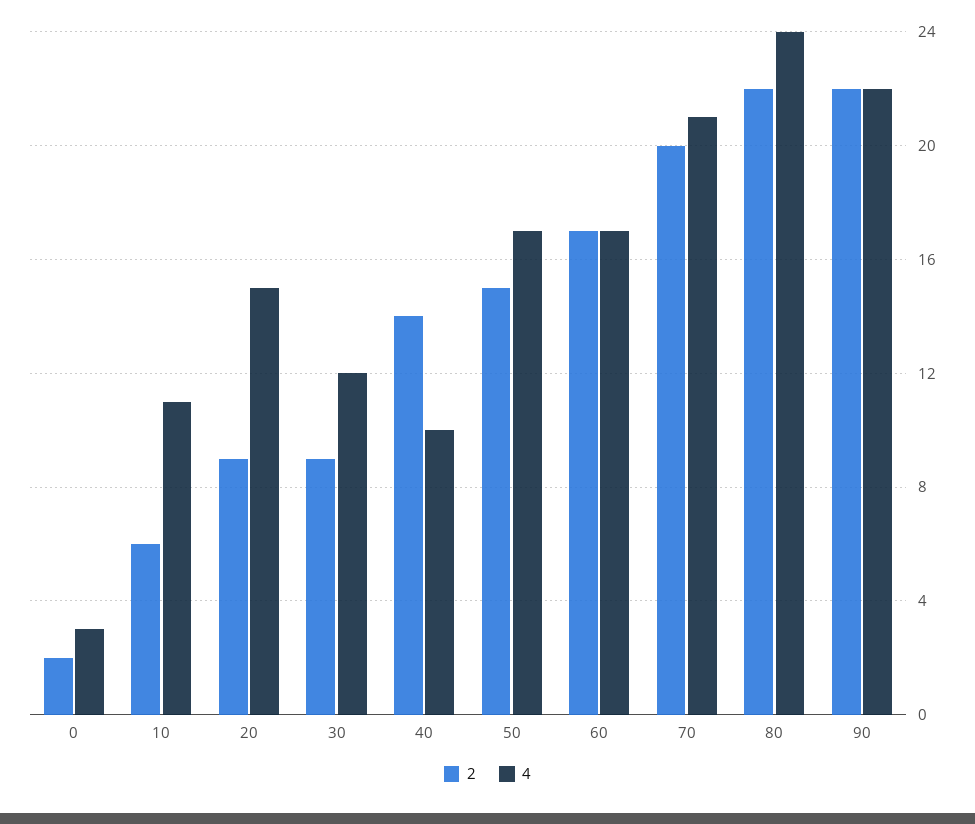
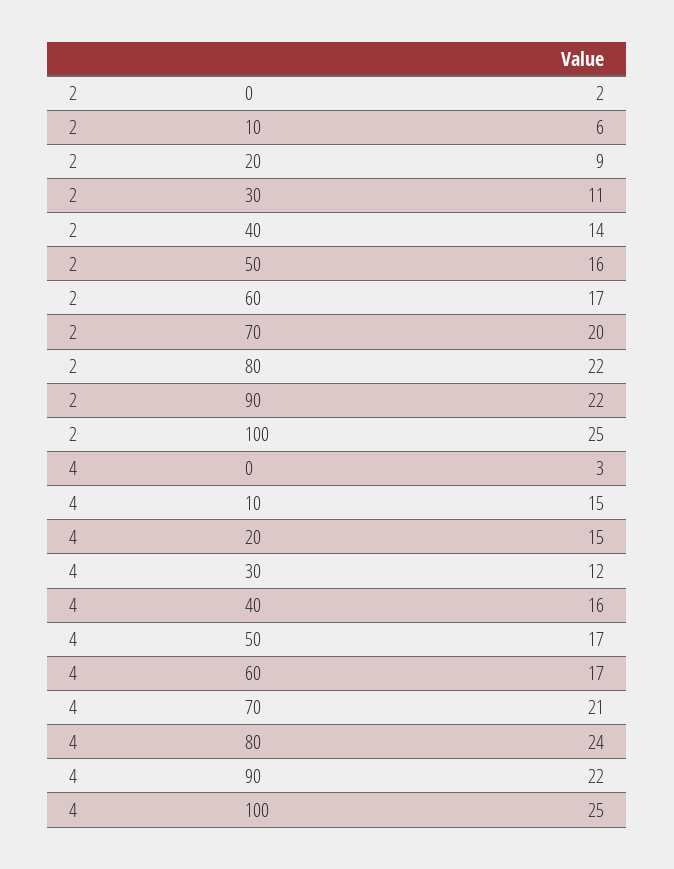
4, 10: 11 -> 15
2, 30: 9 -> 11
4, 40: 10 -> 16
2, 50: 15 -> 16
2, 100: none -> 25
4, 100: none -> 25

